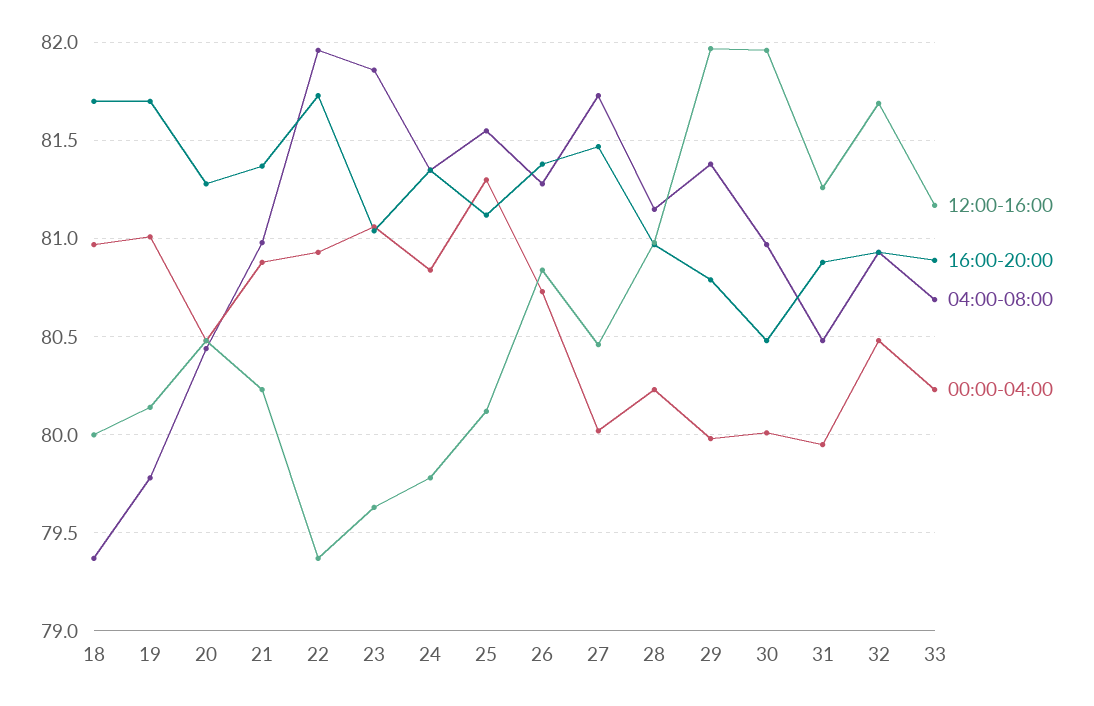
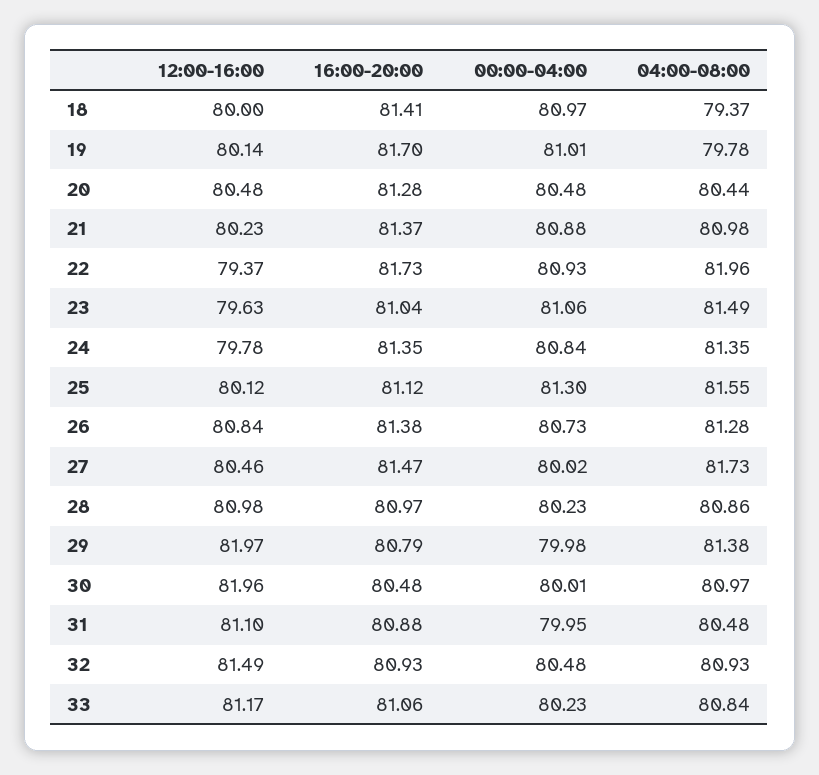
16:00-20:00, 18: 81.7 -> 81.41
04:00-08:00, 23: 81.85 -> 81.49
04:00-08:00, 28: 81.15 -> 80.86
12:00-16:00, 31: 81.25 -> 81.1
12:00-16:00, 32: 81.7 -> 81.49
16:00-20:00, 33: 80.9 -> 81.06
04:00-08:00, 33: 80.7 -> 80.84

